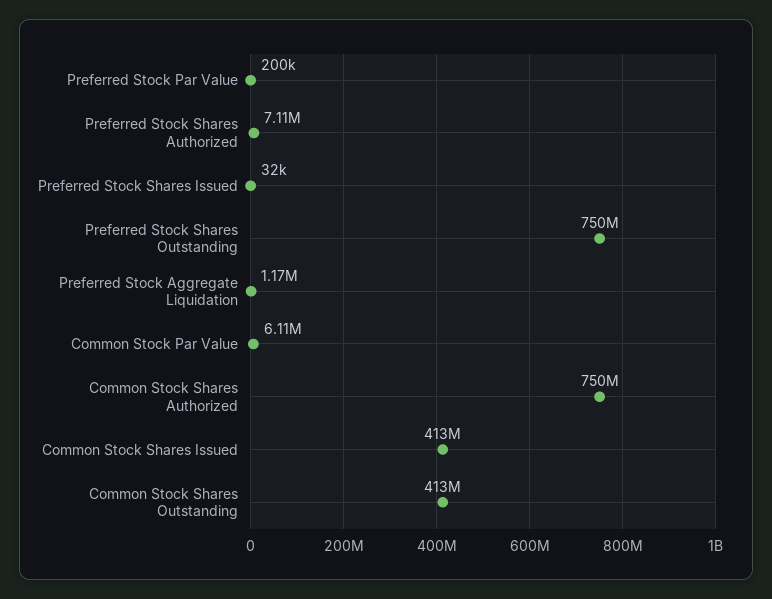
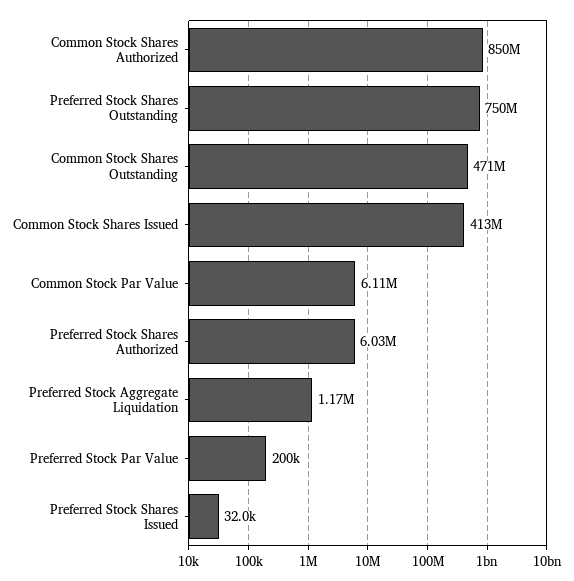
Preferred Stock Shares Authorized: 7110000 -> 6030000
Common Stock Shares Authorized: 750000000 -> 850000000
Common Stock Shares Outstanding: 413000000 -> 471000000

